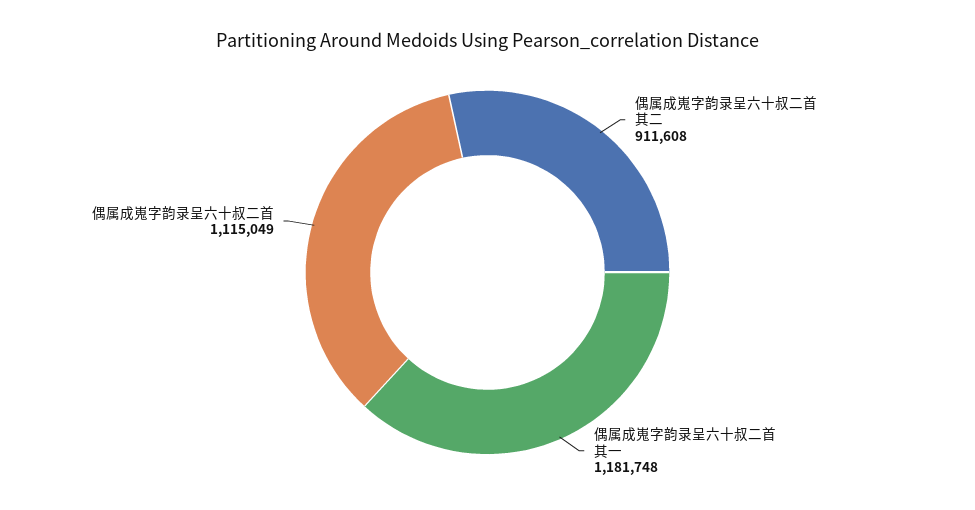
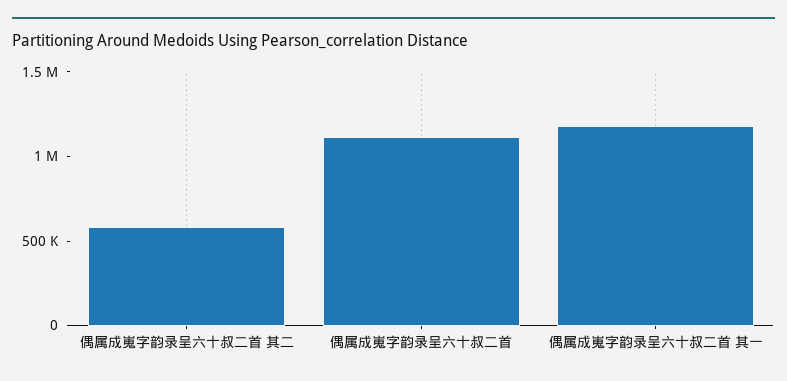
偶属成嵬字韵录呈六十叔二首 其二: 911608 -> 600000

